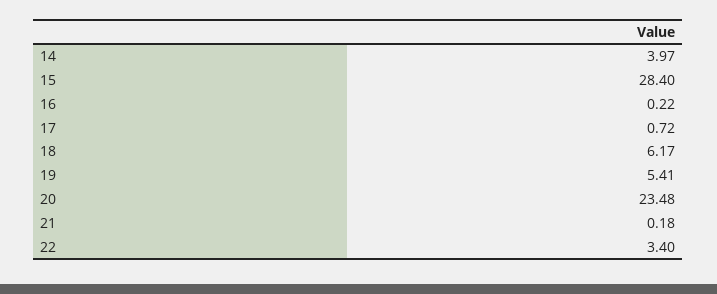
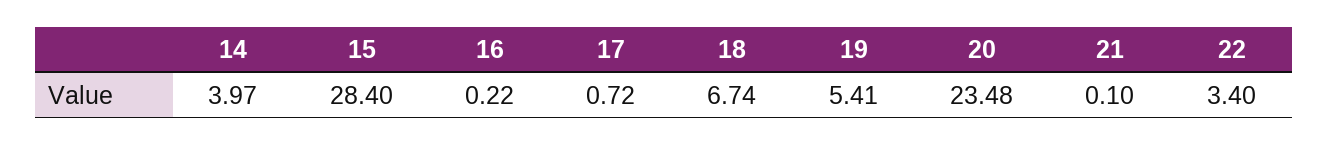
18: 6.17 -> 6.74
21: 0.18 -> 0.1

